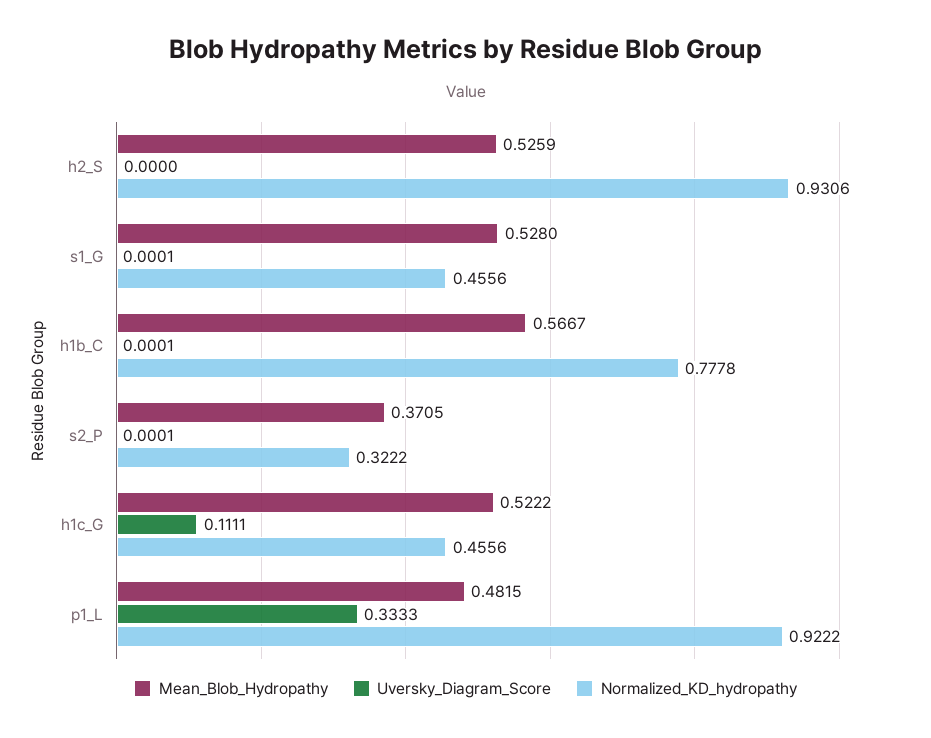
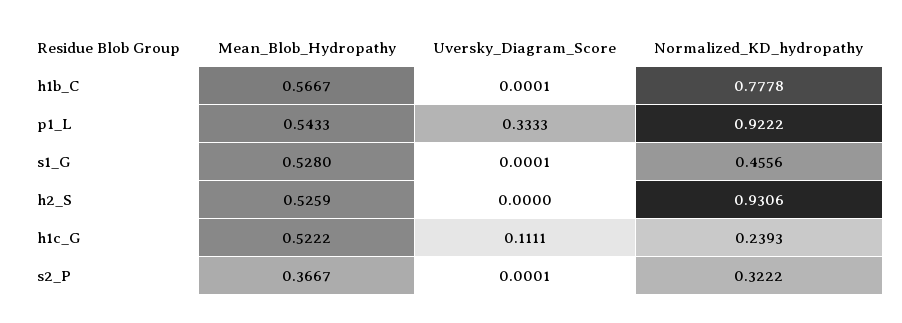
Mean_Blob_Hydropathy, s2_P: 0.3705 -> 0.3667
Normalized_KD_hydropathy, h1c_G: 0.4556 -> 0.2393
Mean_Blob_Hydropathy, p1_L: 0.4815 -> 0.5433

